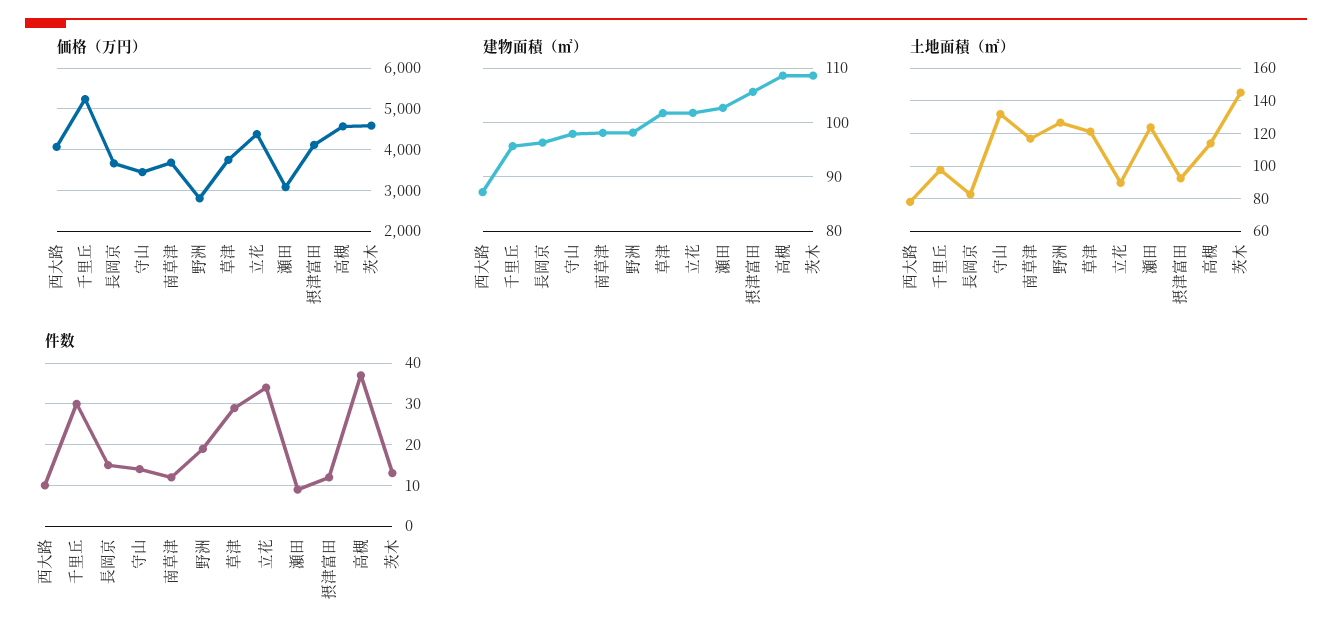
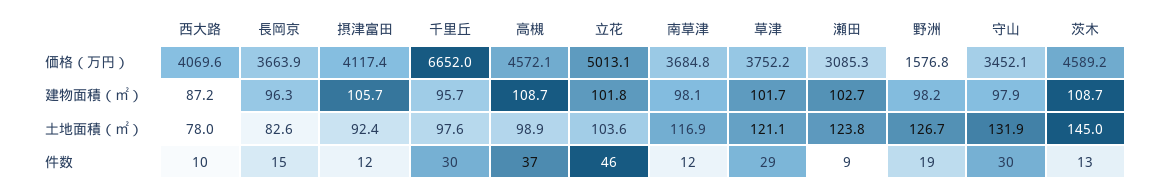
価格（万円）, 千里丘: 5200 -> 6652
価格（万円）, 野洲: 2800 -> 1576.8
価格（万円）, 立花: 4400 -> 5013.1
土地面積（㎡）, 立花: 90 -> 103.6
土地面積（㎡）, 高槻: 115 -> 98.9
件数, 守山: 15 -> 30
件数, 立花: 35 -> 46

